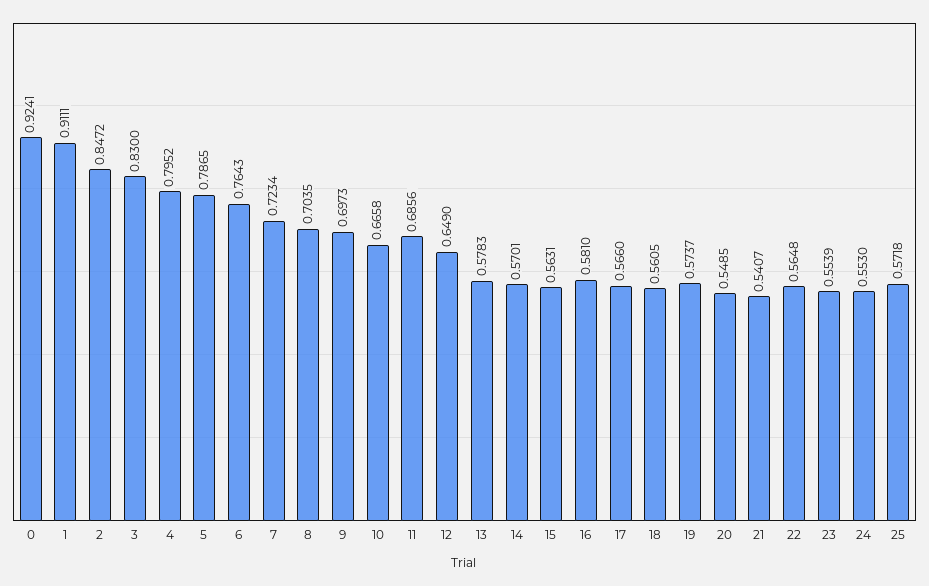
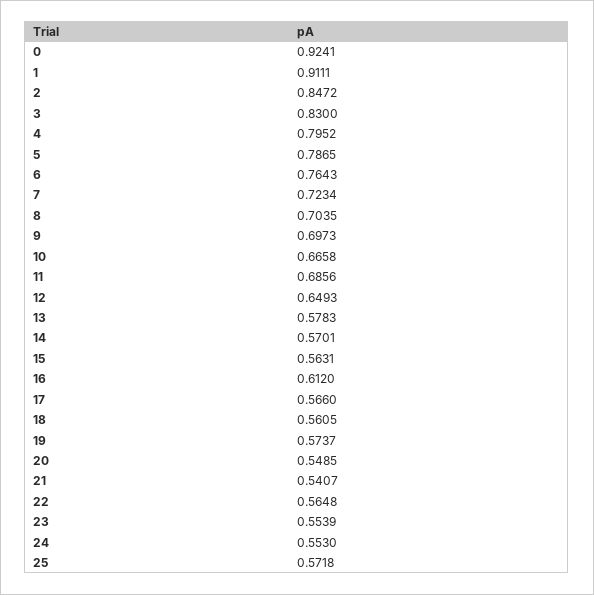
12: 0.649 -> 0.6493
16: 0.581 -> 0.612

